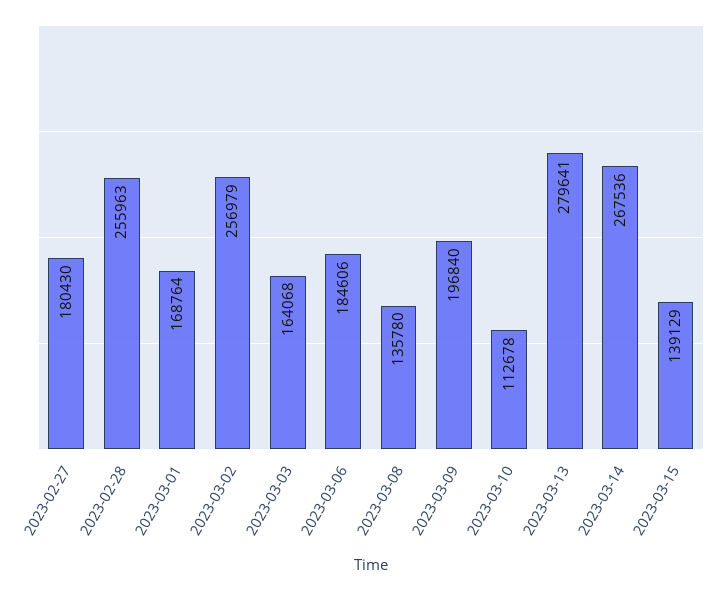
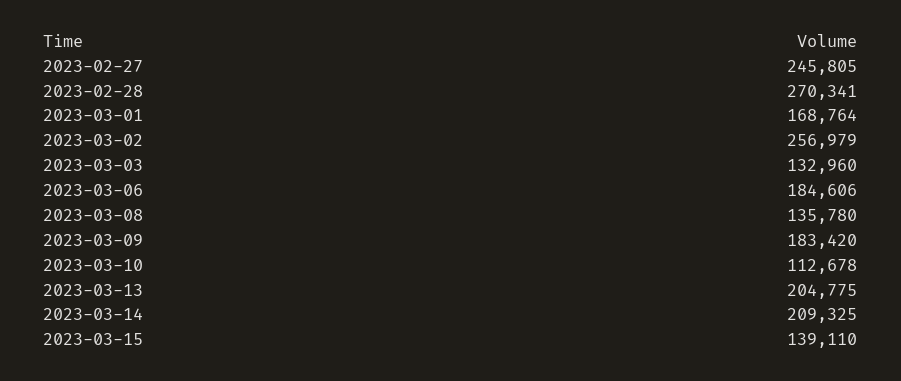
2023-02-27: 180430 -> 245805
2023-02-28: 255963 -> 270341
2023-03-03: 164068 -> 132960
2023-03-09: 196840 -> 183420
2023-03-13: 279641 -> 204775
2023-03-14: 267536 -> 209325
2023-03-15: 139129 -> 139110

